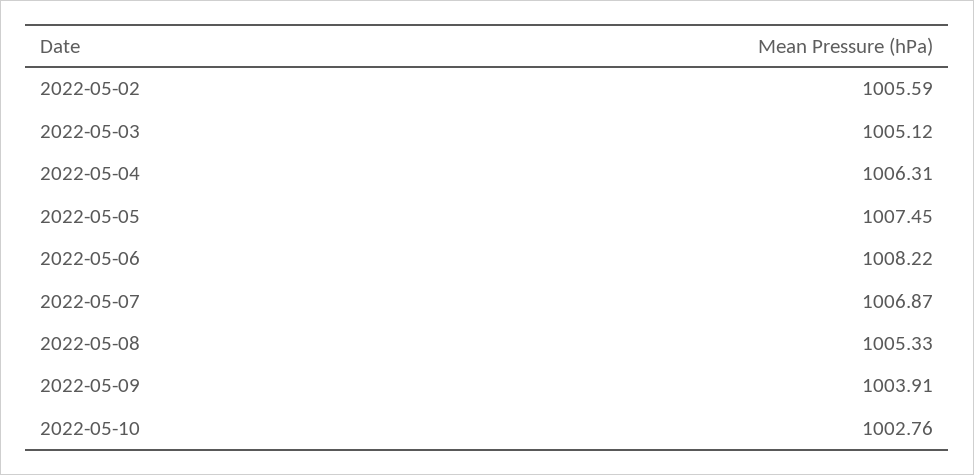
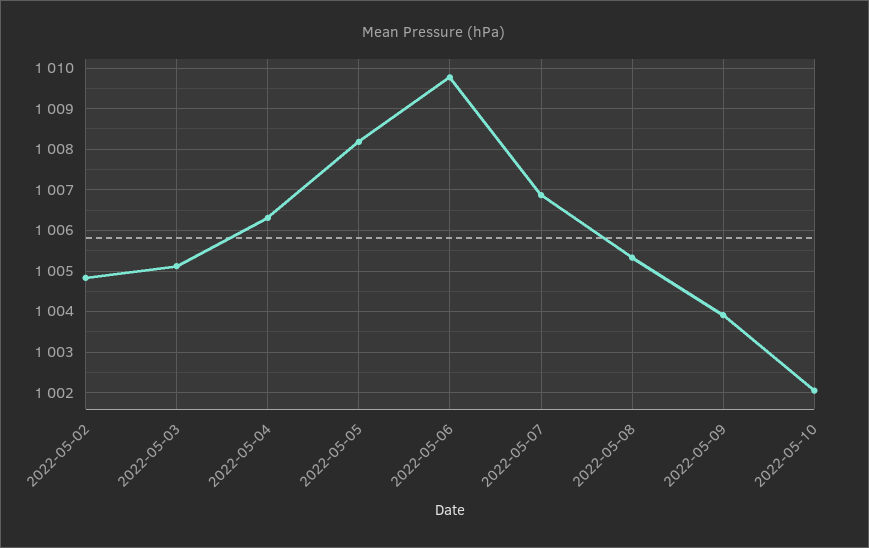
2022-05-02: 1005.59 -> 1004.8
2022-05-05: 1007.45 -> 1008.2
2022-05-06: 1008.22 -> 1009.8
2022-05-10: 1002.76 -> 1002

